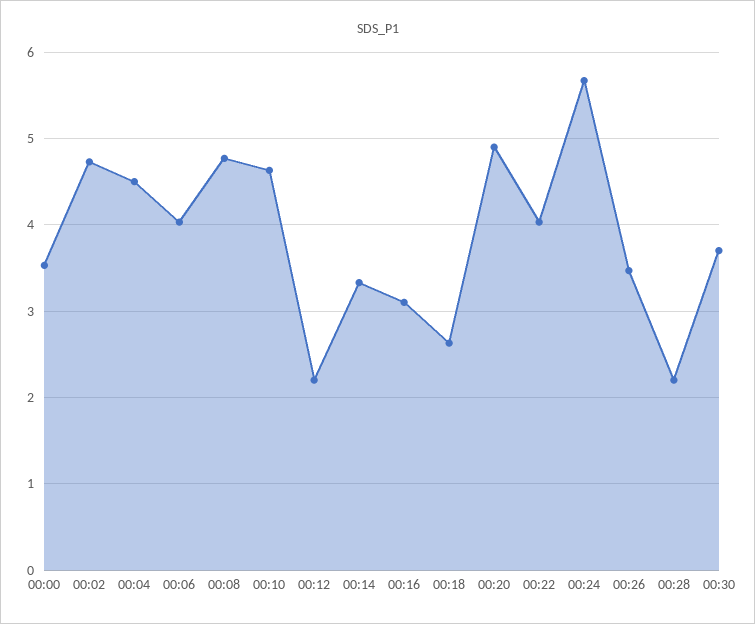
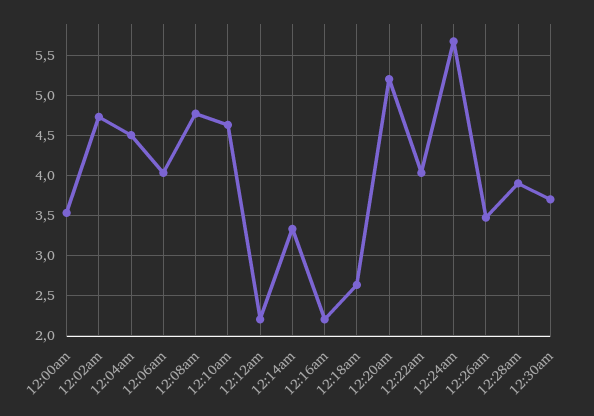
00:16: 3.1 -> 2.2
00:20: 4.9 -> 5.2
00:28: 2.2 -> 3.9

